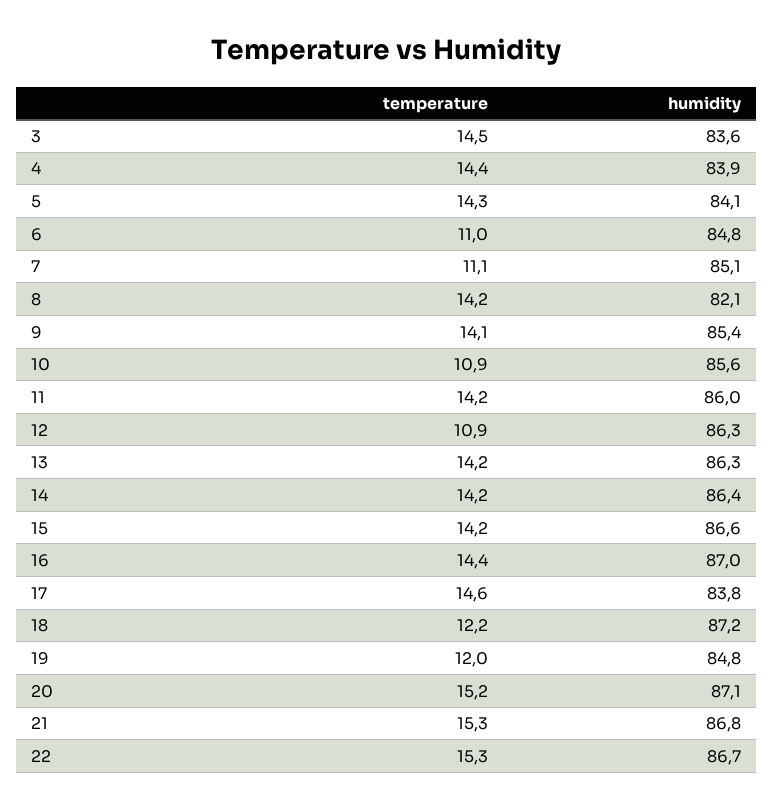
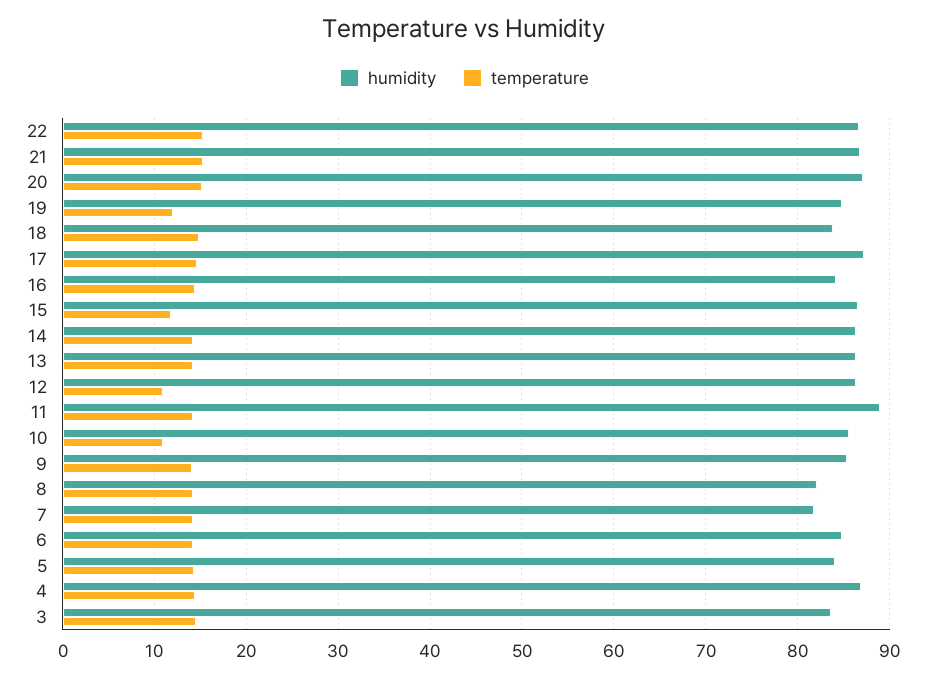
humidity, 4: 83.9 -> 87
temperature, 6: 11 -> 14
temperature, 7: 11.1 -> 14
humidity, 7: 85.1 -> 82
humidity, 11: 86 -> 89
temperature, 15: 14.2 -> 12
humidity, 16: 87 -> 84
humidity, 17: 83.8 -> 87
temperature, 18: 12.2 -> 15
humidity, 18: 87.2 -> 84

